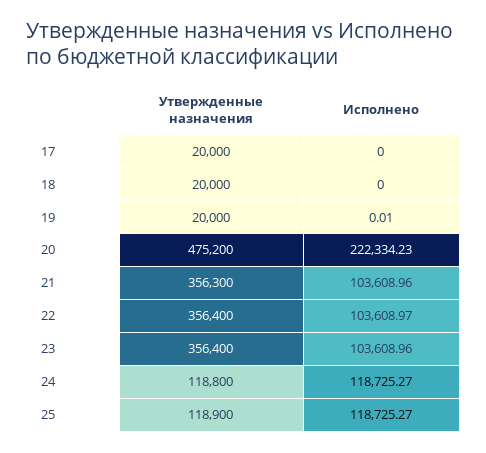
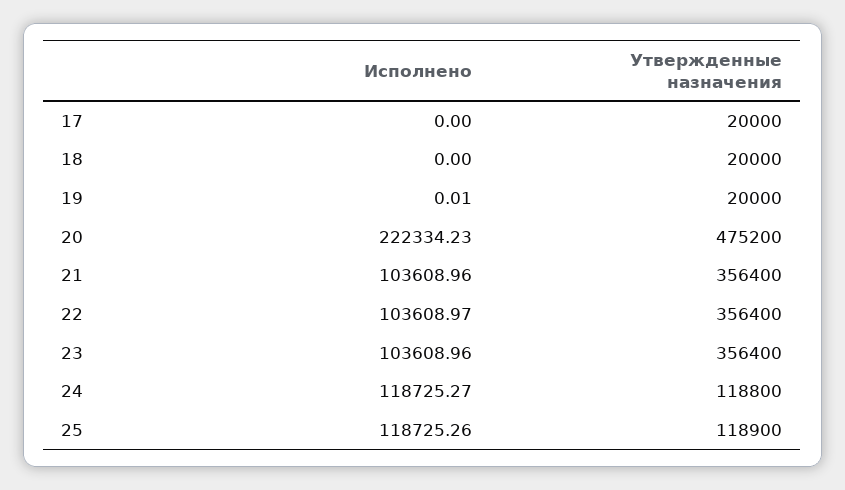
Утвержденные назначения, 21: 356300 -> 356400
Исполнено, 25: 118725.27 -> 118725.26

